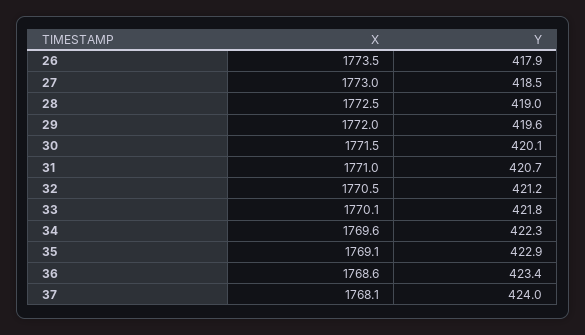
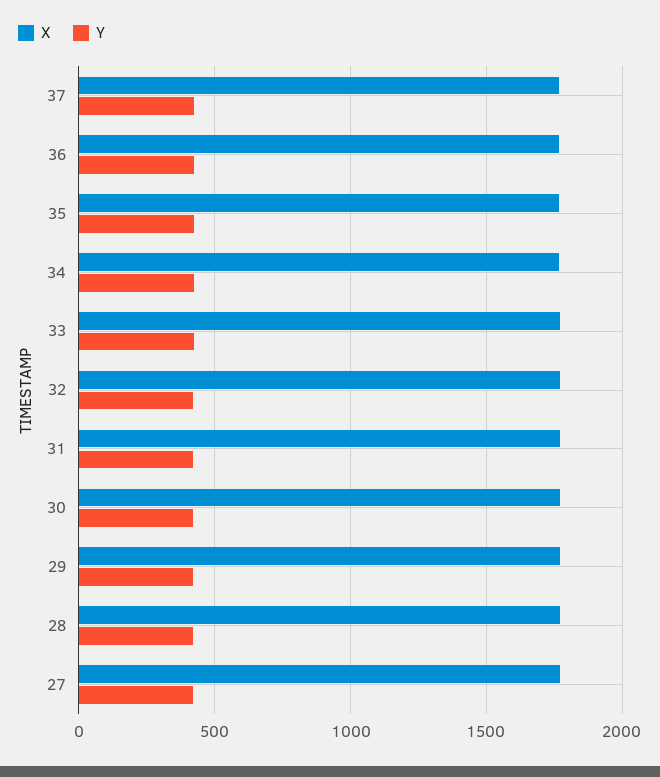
X, 26: 1773.5 -> none
Y, 26: 417.9 -> none

